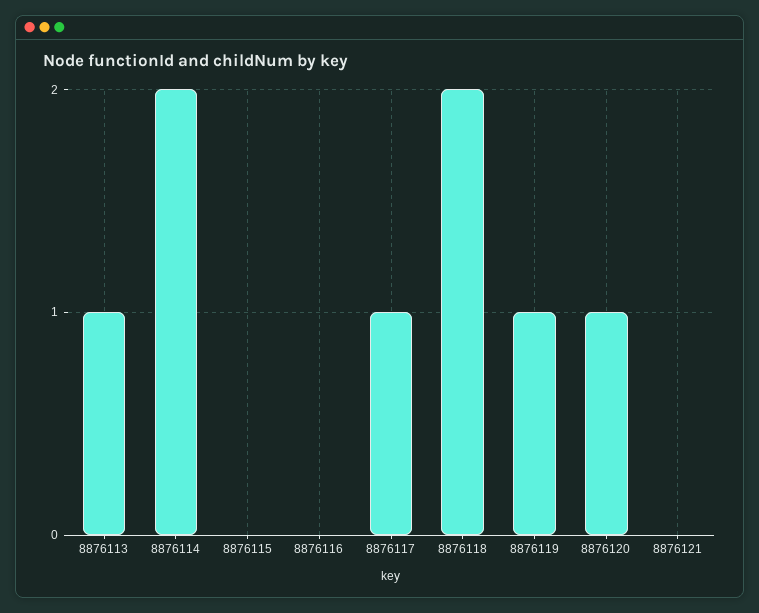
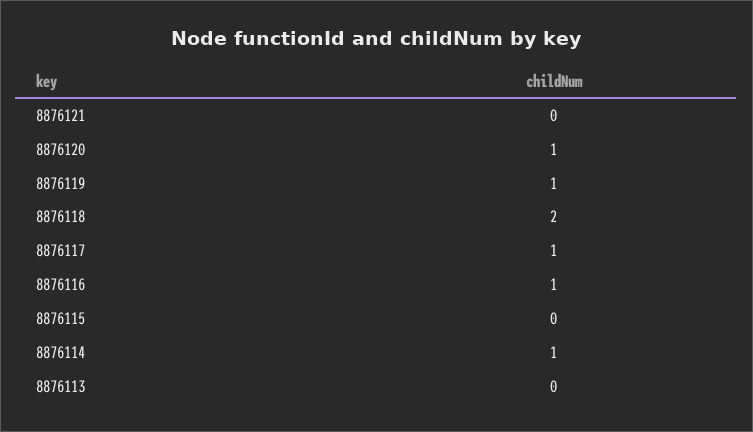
8876113: 1 -> 0
8876114: 2 -> 1
8876116: 0 -> 1

